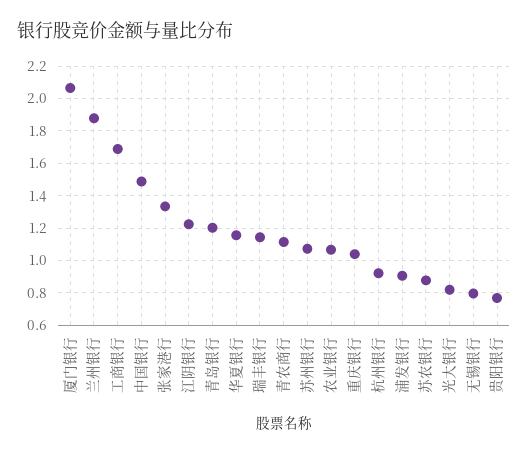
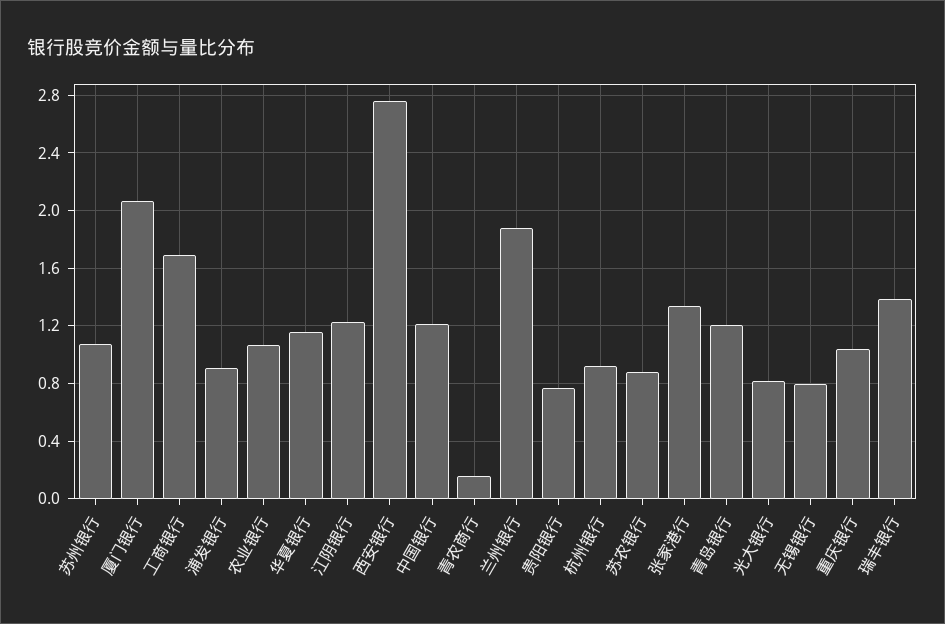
中国银行: 1.5 -> 1.2
瑞丰银行: 1.15 -> 1.4
青农商行: 1.1 -> 0.15
西安银行: none -> 2.75

